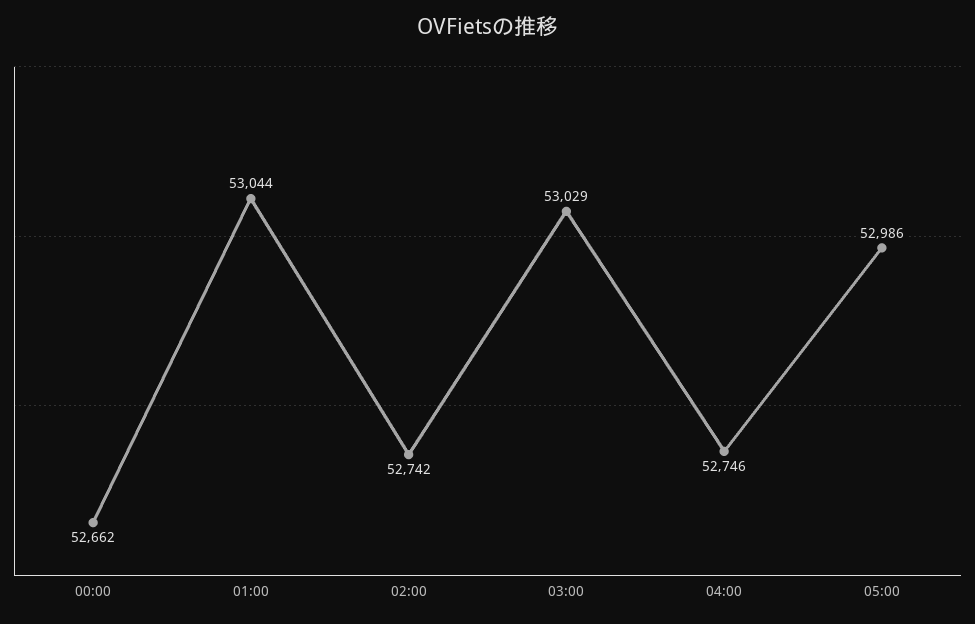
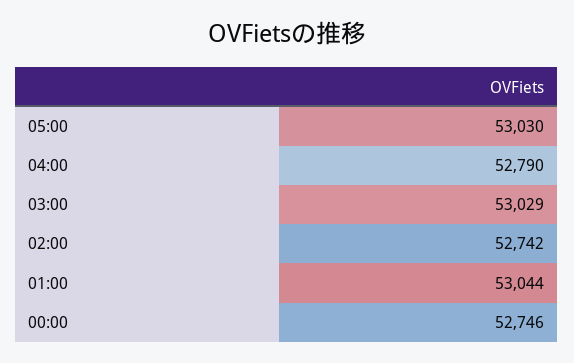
00:00: 52662 -> 52746
04:00: 52746 -> 52790
05:00: 52986 -> 53030

